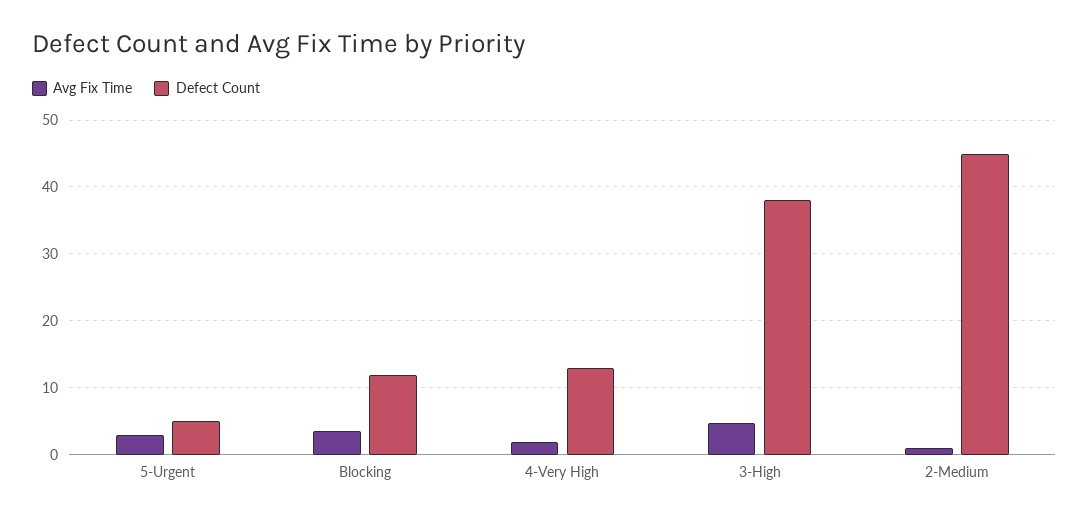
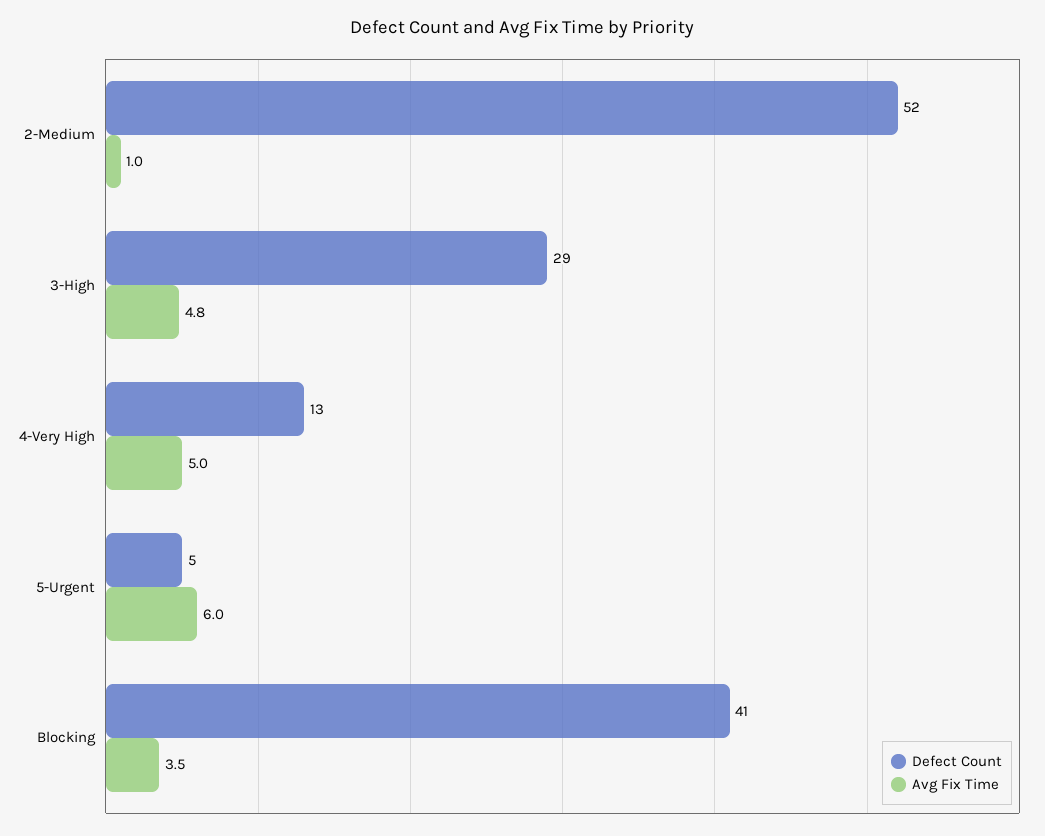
Avg Fix Time, 5-Urgent: 3 -> 6
Defect Count, Blocking: 12 -> 41
Avg Fix Time, 4-Very High: 2 -> 5
Defect Count, 3-High: 38 -> 29
Defect Count, 2-Medium: 45 -> 52

